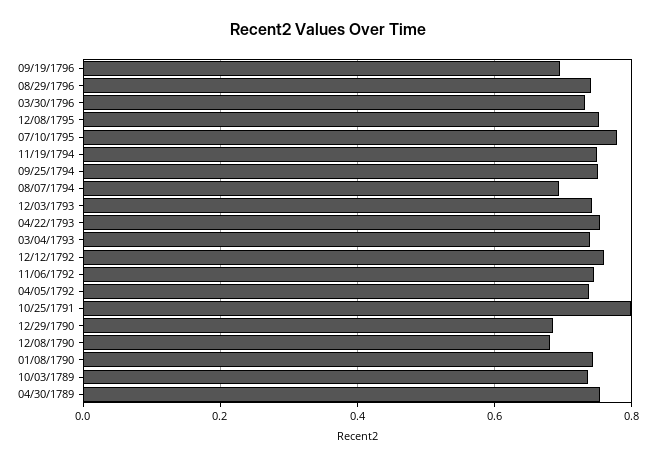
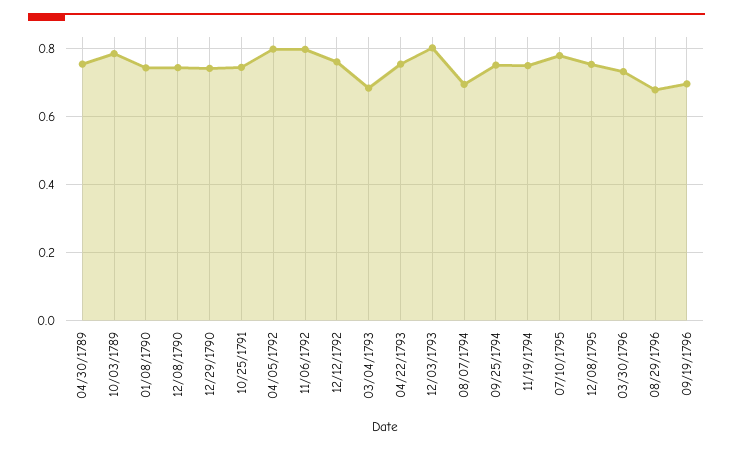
08/29/1796: 0.74 -> 0.68
12/03/1793: 0.74 -> 0.8
03/04/1793: 0.74 -> 0.68
11/06/1792: 0.74 -> 0.8
04/05/1792: 0.74 -> 0.8
10/25/1791: 0.8 -> 0.74
12/29/1790: 0.68 -> 0.74
12/08/1790: 0.68 -> 0.74
10/03/1789: 0.74 -> 0.78

